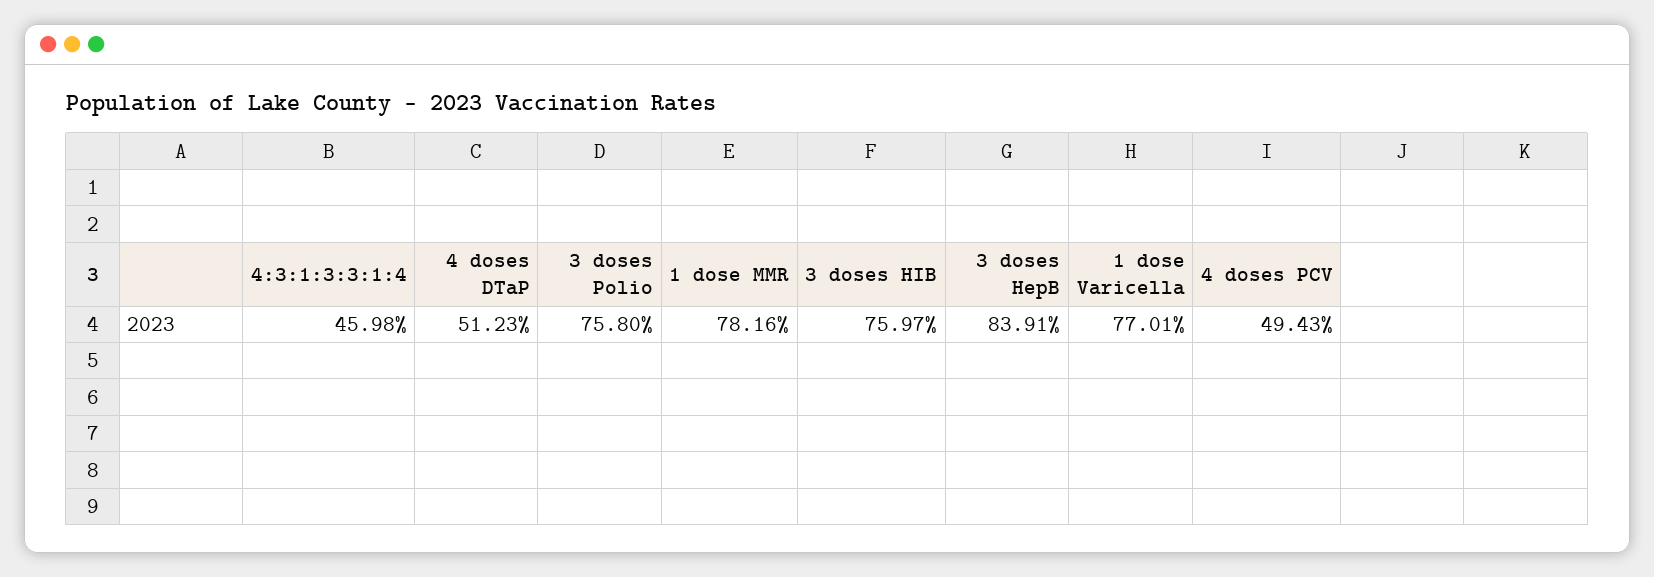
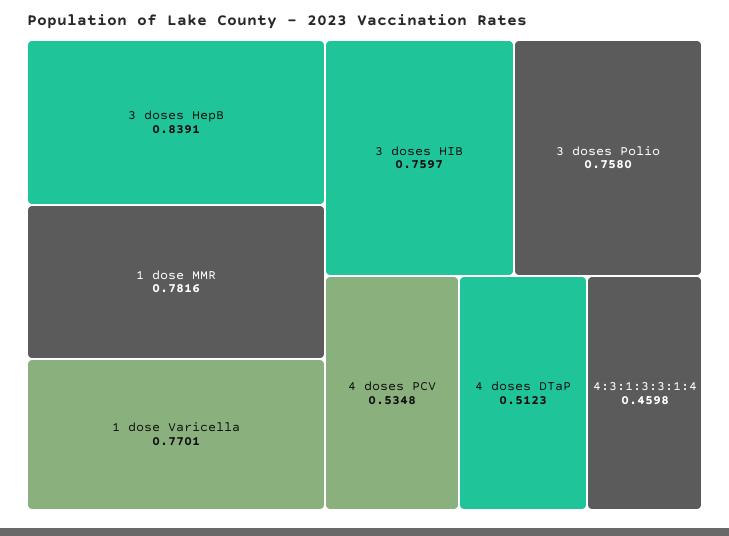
4 doses PCV: 0.4943 -> 0.5348

